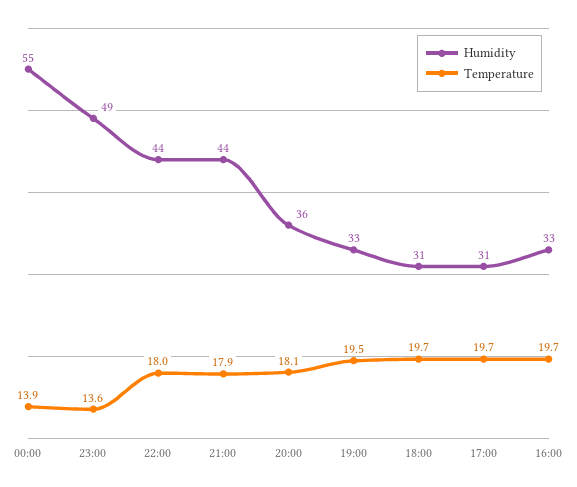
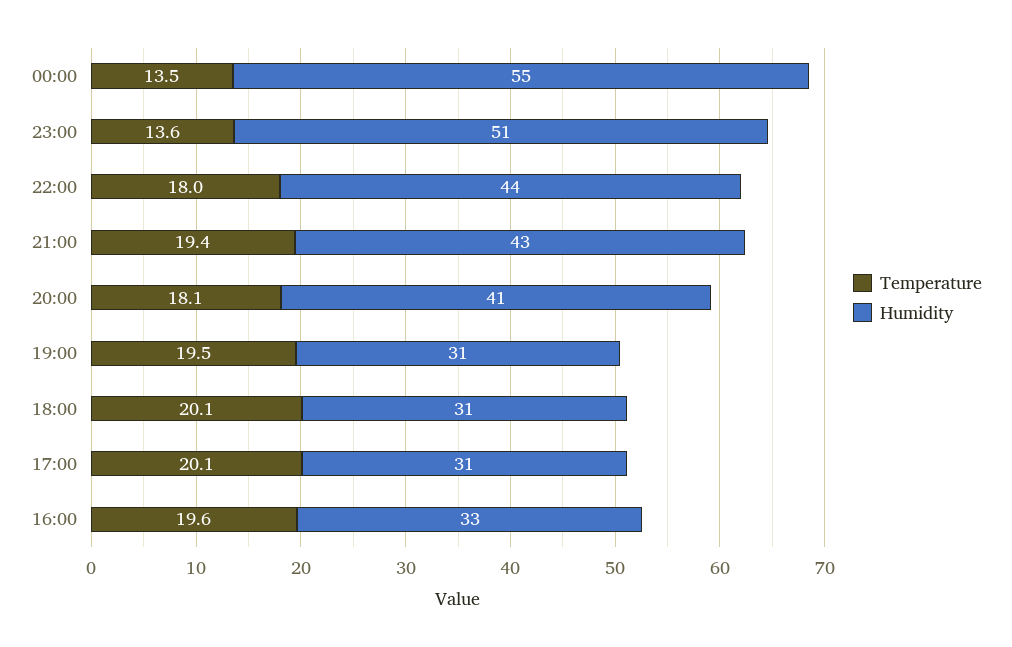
Temperature, 00:00: 13.9 -> 13.5
Humidity, 23:00: 49 -> 51
Humidity, 21:00: 44 -> 43
Temperature, 21:00: 17.9 -> 19.4
Humidity, 20:00: 36 -> 41
Humidity, 19:00: 33 -> 31
Temperature, 18:00: 19.7 -> 20.1
Temperature, 17:00: 19.7 -> 20.1
Temperature, 16:00: 19.7 -> 19.6

